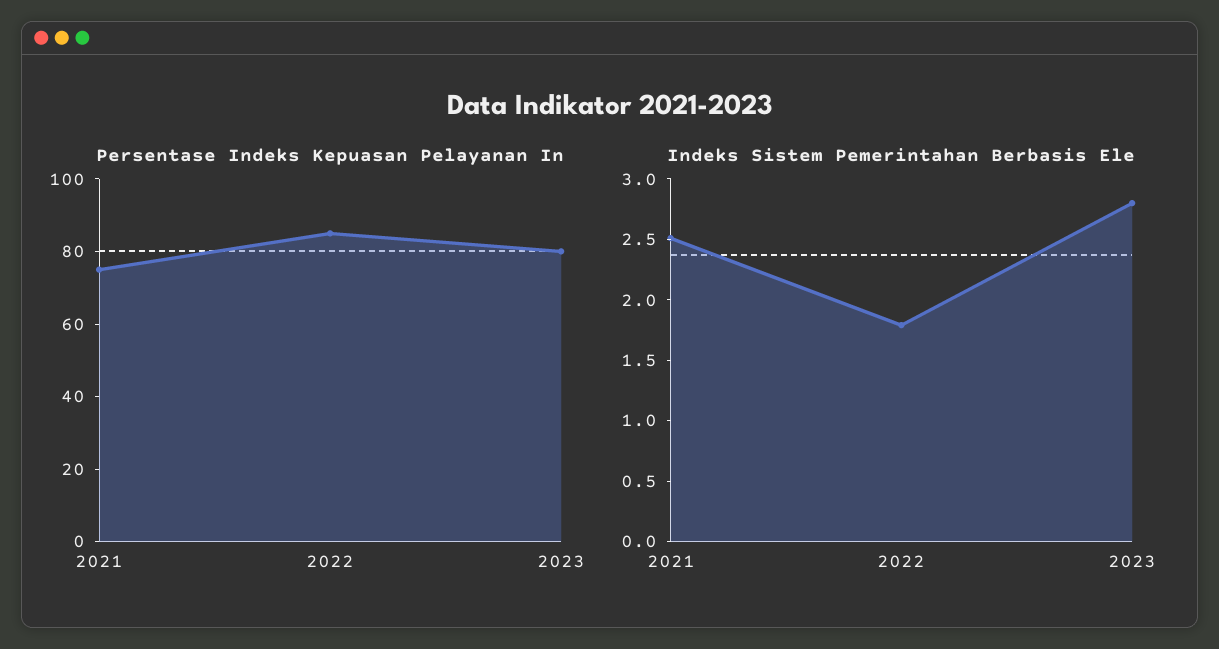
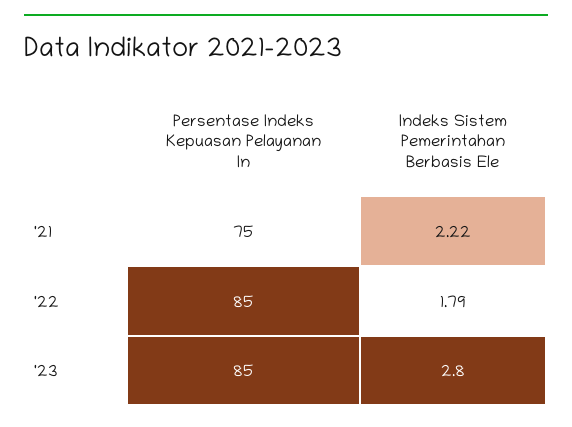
Persentase Indeks Kepuasan Pelayanan In, 2023: 80 -> 85
Indeks Sistem Pemerintahan Berbasis Ele, 2021: 2.5 -> 2.22

